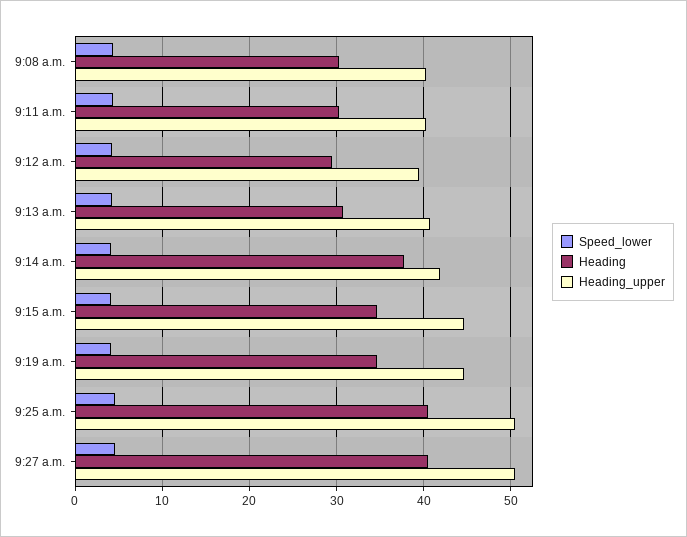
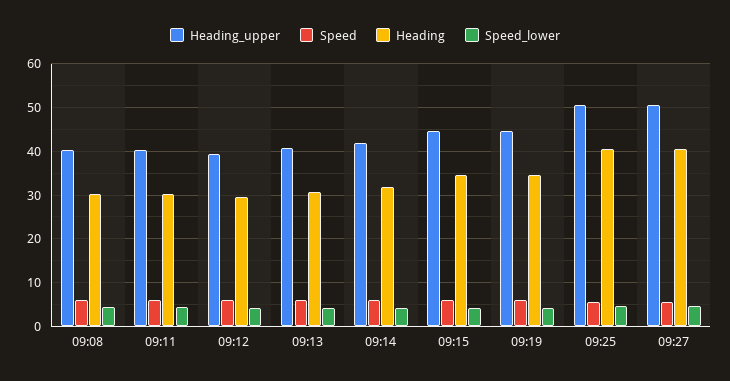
Heading, 9:14 a.m.: 38 -> 32
Speed, 9:08 a.m.: none -> 6
Speed, 9:11 a.m.: none -> 6
Speed, 9:12 a.m.: none -> 6
Speed, 9:13 a.m.: none -> 6
Speed, 9:14 a.m.: none -> 6
Speed, 9:15 a.m.: none -> 6
Speed, 9:19 a.m.: none -> 6
Speed, 9:25 a.m.: none -> 6
Speed, 9:27 a.m.: none -> 6

